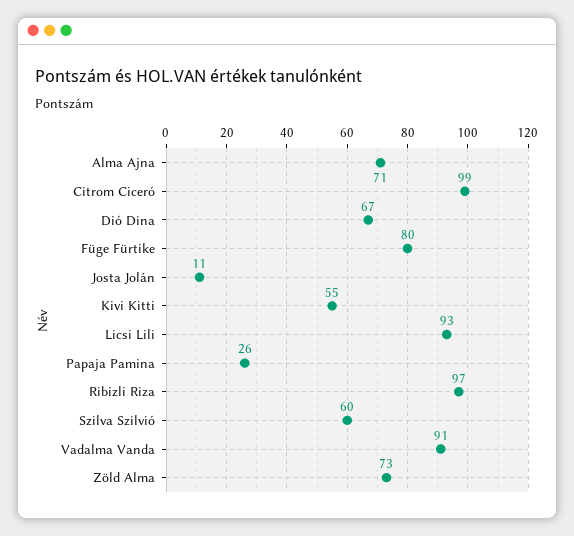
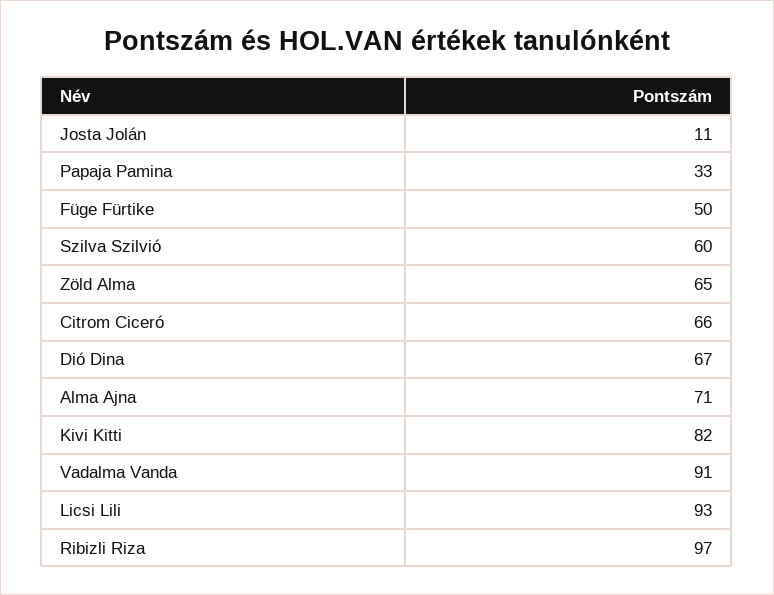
Citrom Ciceró: 99 -> 66
Füge Fürtike: 80 -> 50
Kivi Kitti: 55 -> 82
Papaja Pamina: 26 -> 33
Zöld Alma: 73 -> 65

